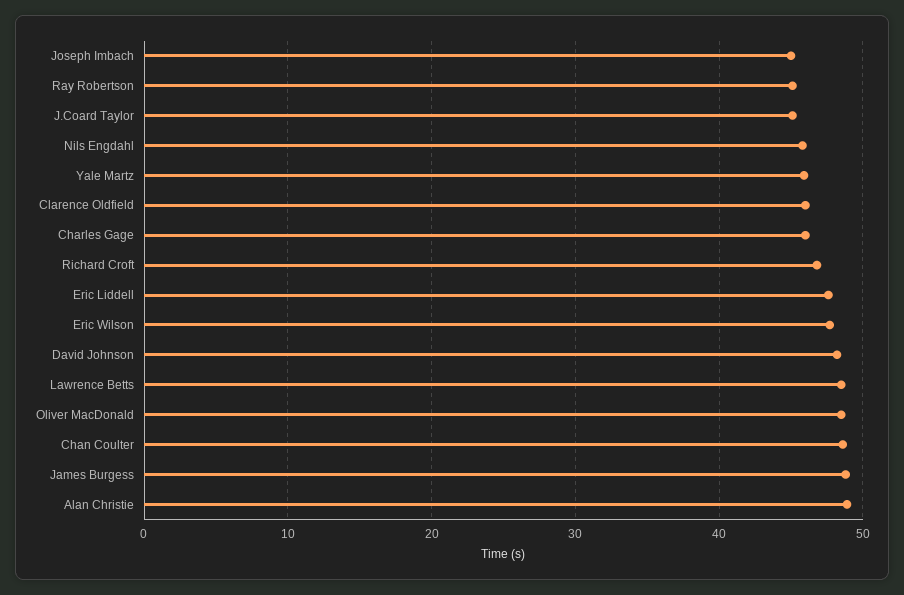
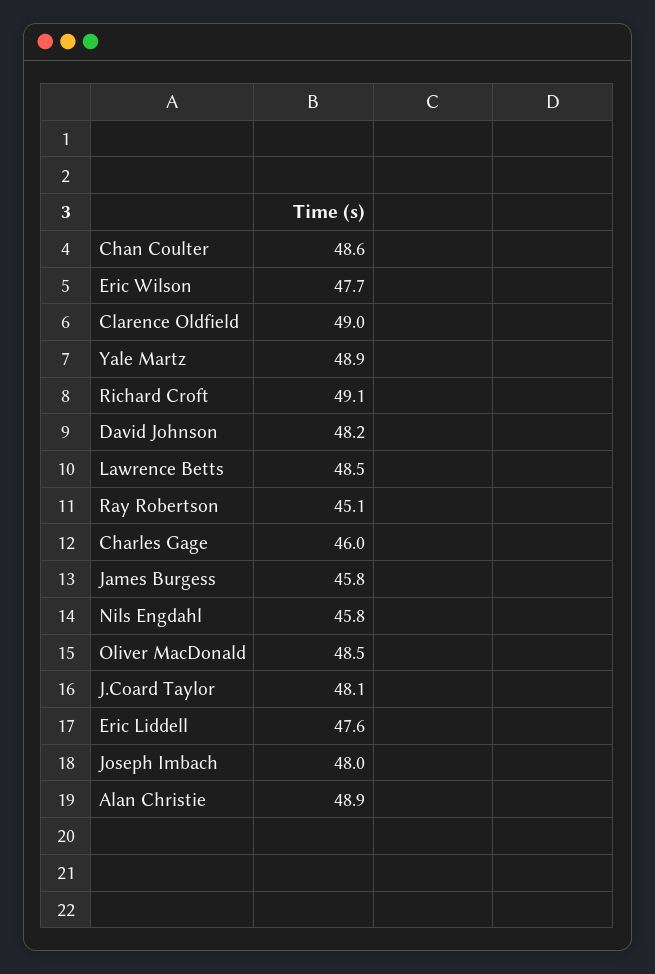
Joseph Imbach: 45 -> 48
J.Coard Taylor: 45 -> 48.1
Yale Martz: 46 -> 48.9
Clarence Oldfield: 46 -> 49
Richard Croft: 47 -> 49.1
James Burgess: 49 -> 45.8

